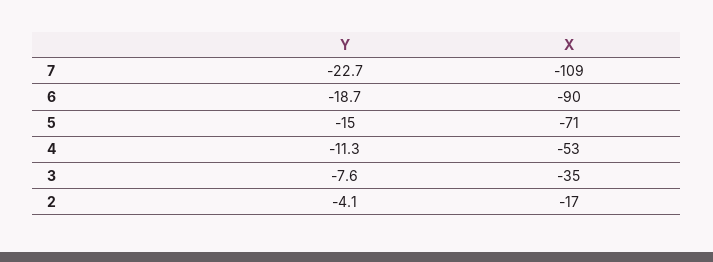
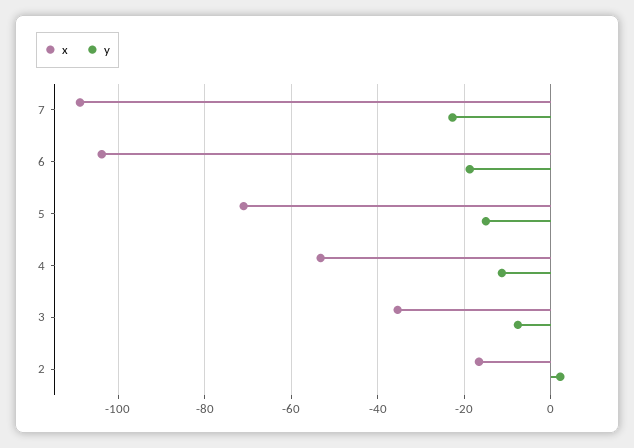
X, 6: -90 -> -104
Y, 2: -4.1 -> 2

